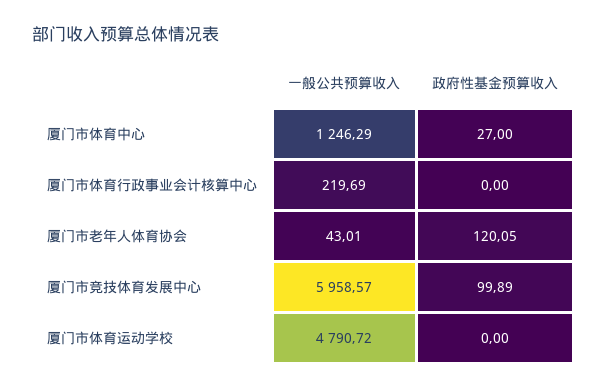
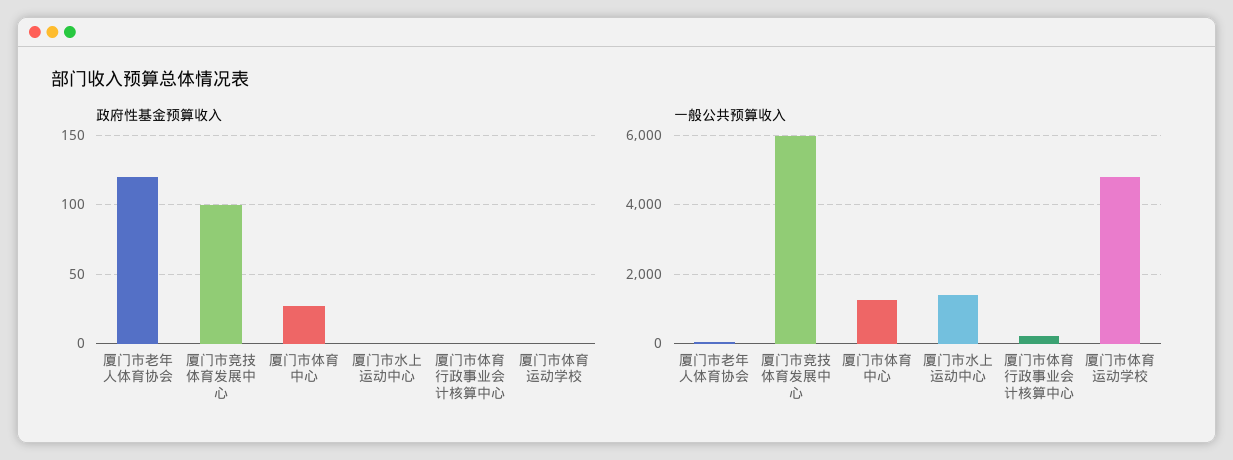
政府性基金预算收入, 厦门市水上运动中心: none -> 0
一般公共预算收入, 厦门市水上运动中心: none -> 1400

